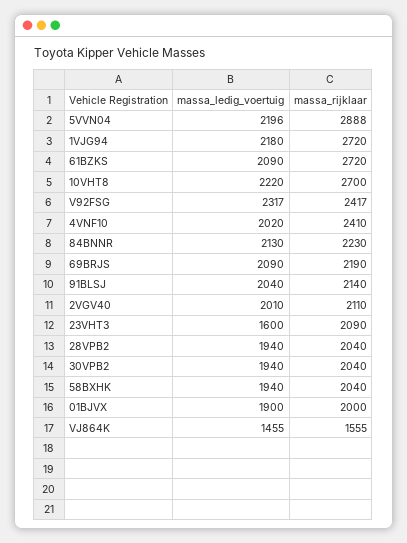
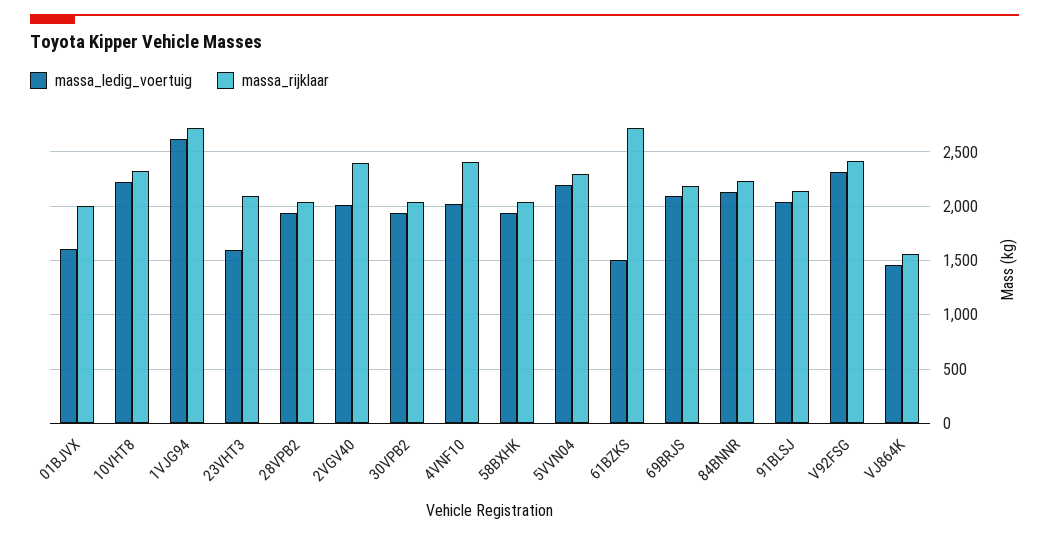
massa_rijklaar, 5VVN04: 2888 -> 2300
massa_ledig_voertuig, 1VJG94: 2180 -> 2600
massa_ledig_voertuig, 61BZKS: 2090 -> 1500
massa_rijklaar, 10VHT8: 2700 -> 2300
massa_rijklaar, 2VGV40: 2110 -> 2400
massa_ledig_voertuig, 01BJVX: 1900 -> 1600

